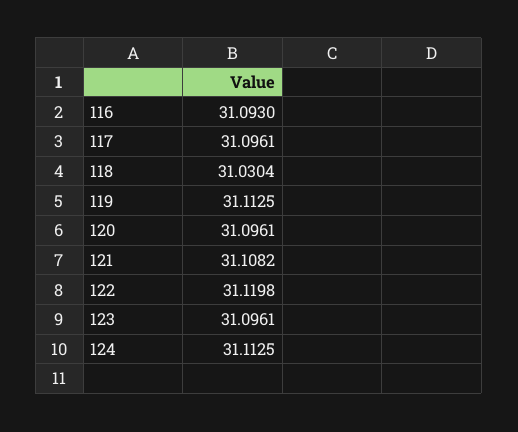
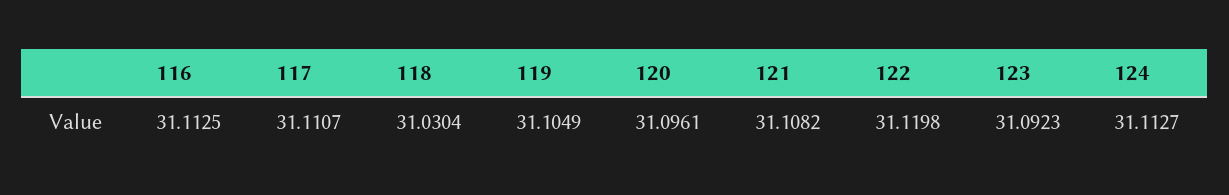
116: 31.093 -> 31.1125
117: 31.0961 -> 31.1107
119: 31.1125 -> 31.1049
123: 31.0961 -> 31.0923
124: 31.1125 -> 31.1127

